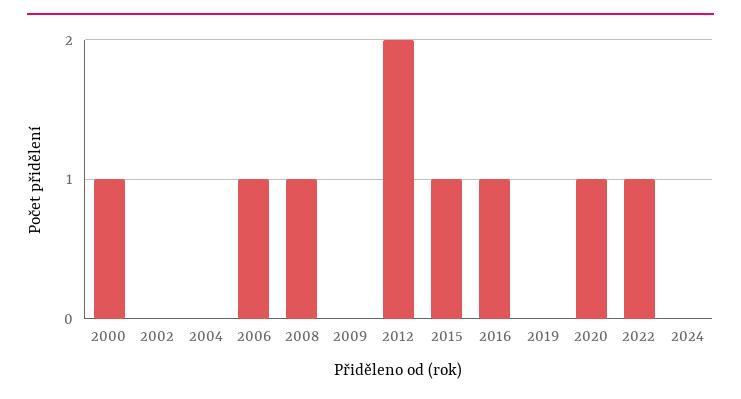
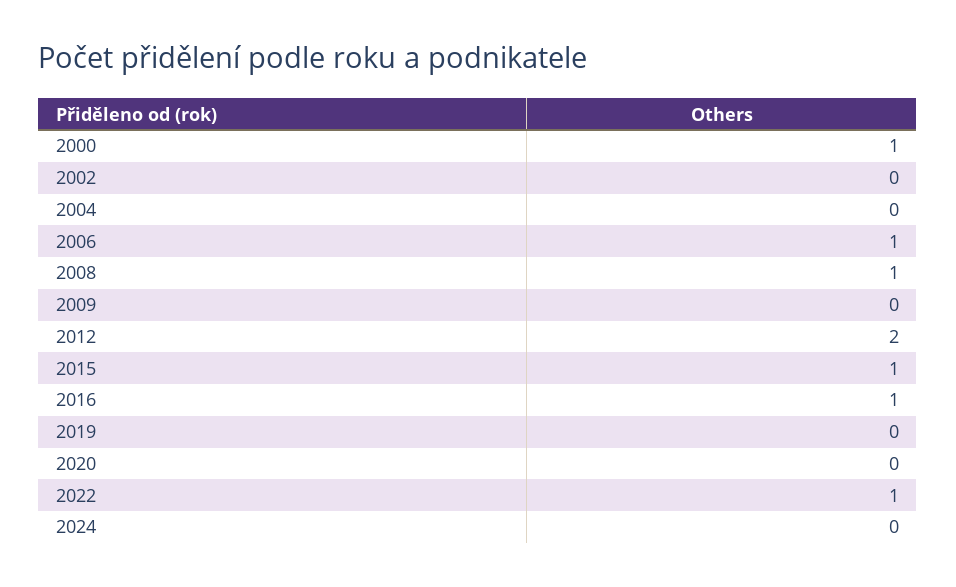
2020: 1 -> 0

